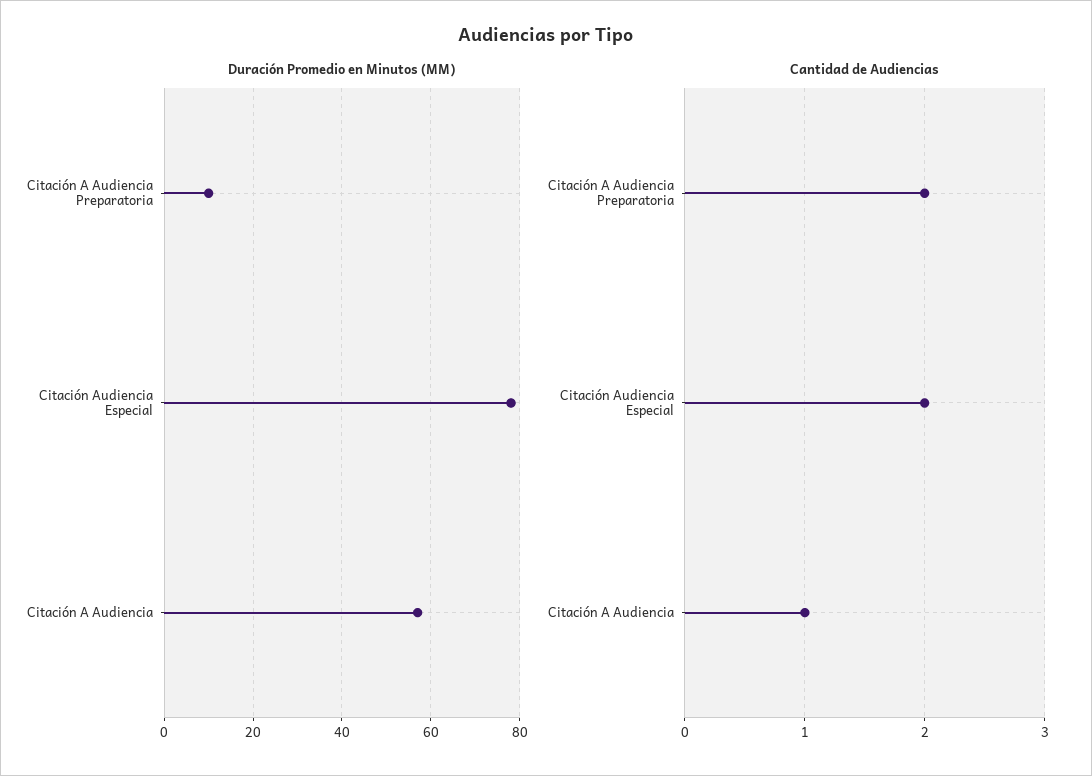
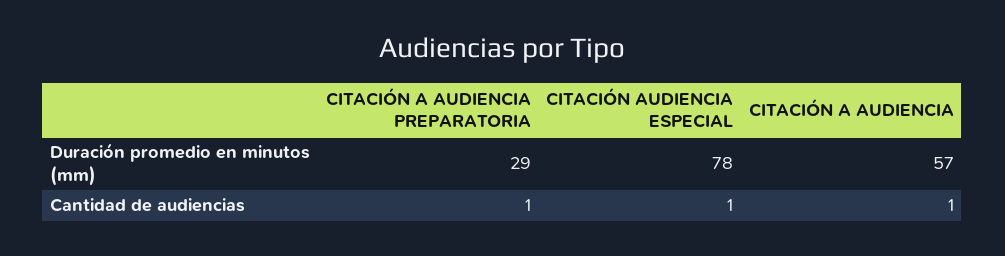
Duración Promedio en Minutos (MM), Citación A Audiencia Preparatoria: 10 -> 29
Cantidad de Audiencias, Citación A Audiencia Preparatoria: 2 -> 1
Cantidad de Audiencias, Citación Audiencia Especial: 2 -> 1

